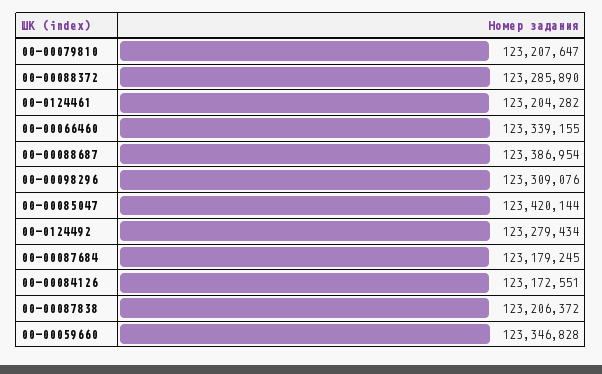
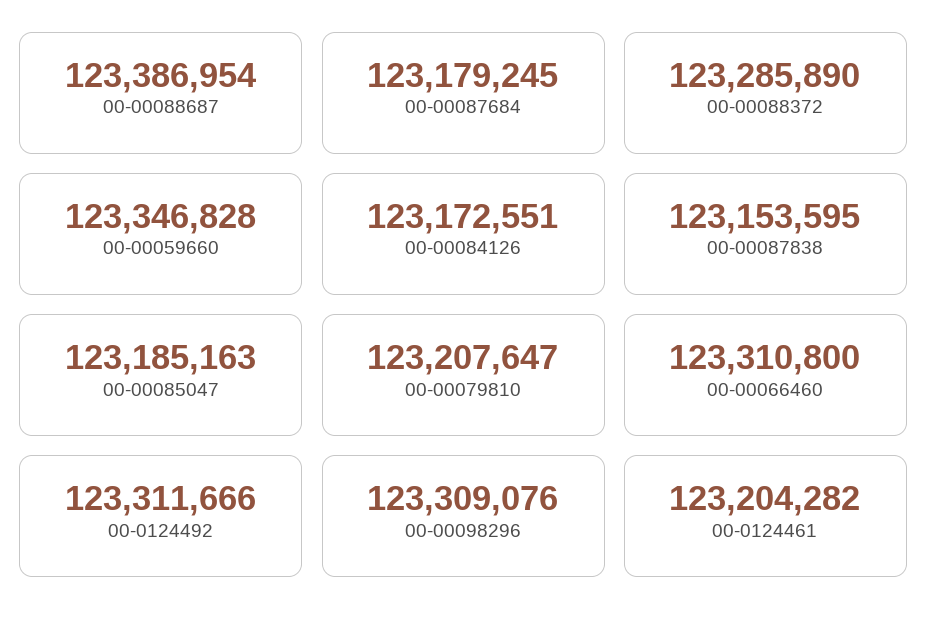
00-00066460: 123339155 -> 123310800
00-00085047: 123420144 -> 123185163
00-0124492: 123279434 -> 123311666
00-00087838: 123206372 -> 123153595

